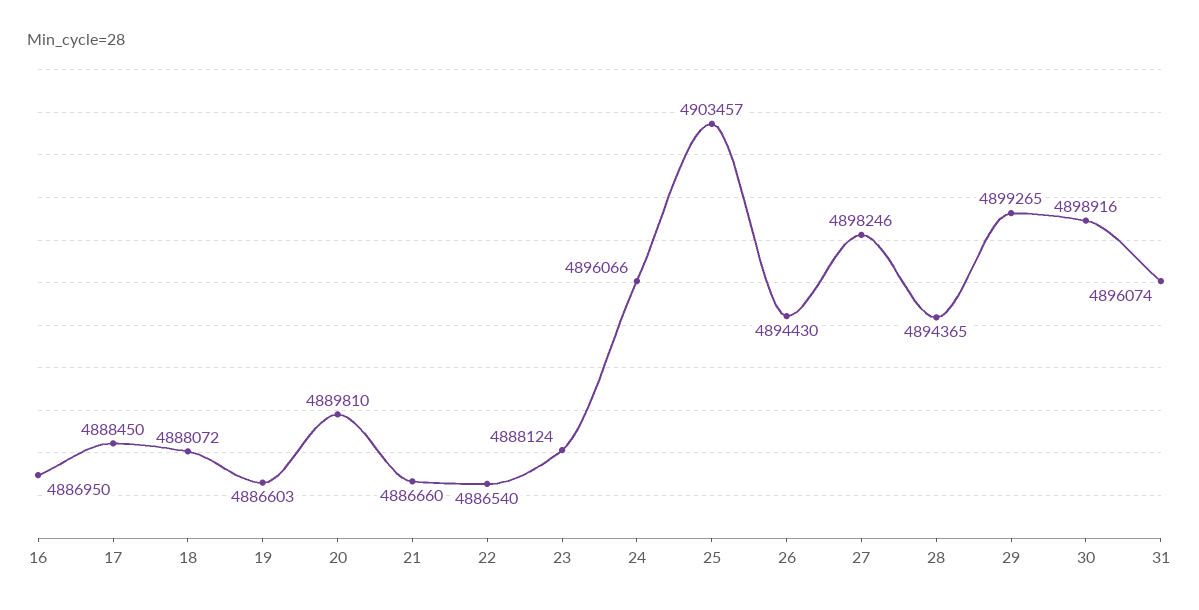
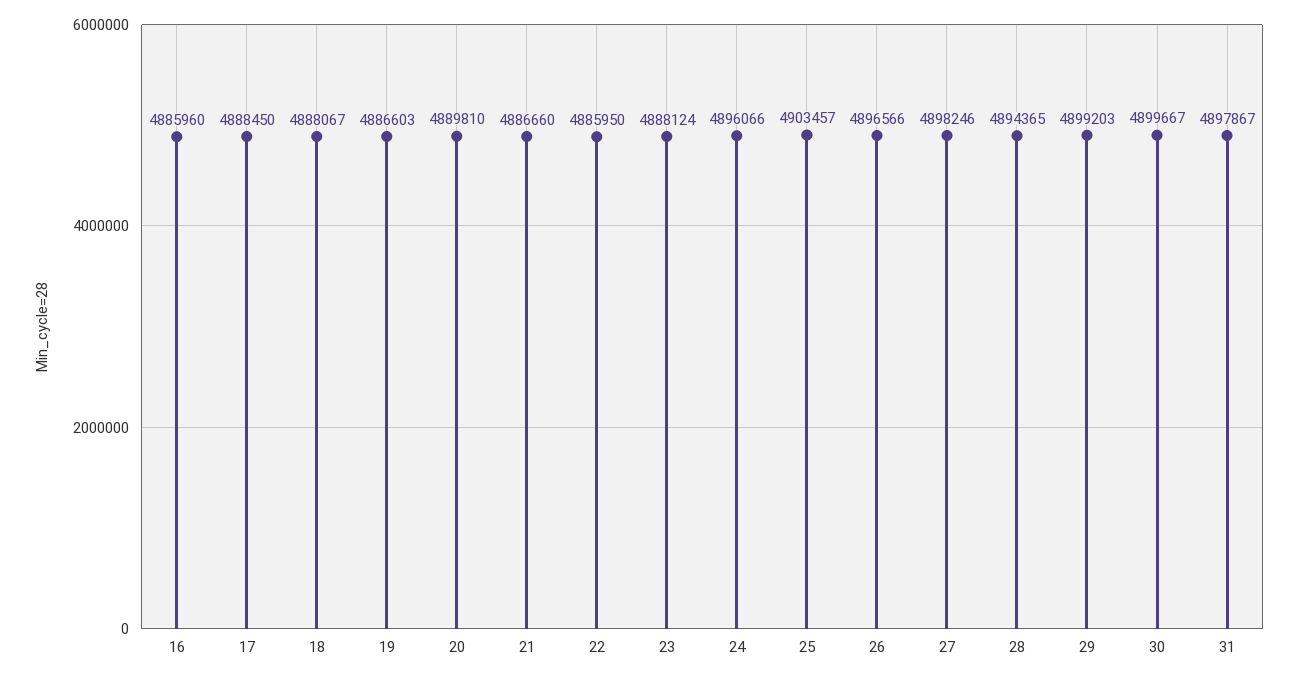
16: 4886950 -> 4885960
18: 4888072 -> 4888067
22: 4886540 -> 4885950
26: 4894430 -> 4896566
29: 4899265 -> 4899203
30: 4898916 -> 4899667
31: 4896074 -> 4897867

